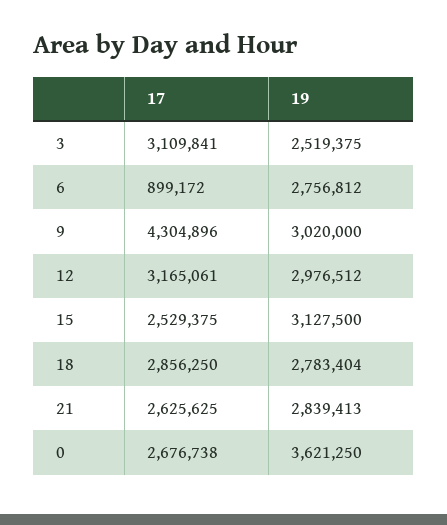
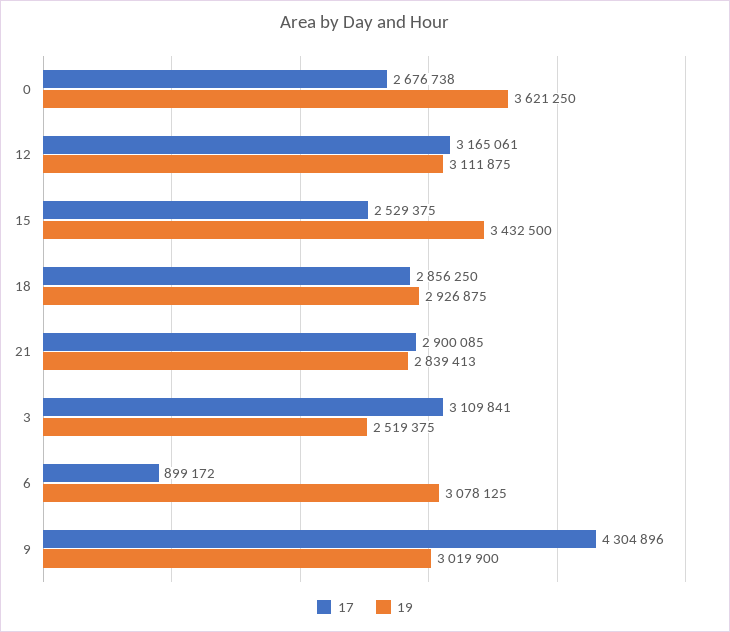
19, 6: 2756812 -> 3078125
19, 9: 3020000 -> 3019900
19, 12: 2976512 -> 3111875
19, 15: 3127500 -> 3432500
19, 18: 2783404 -> 2926875
17, 21: 2625625 -> 2900085

